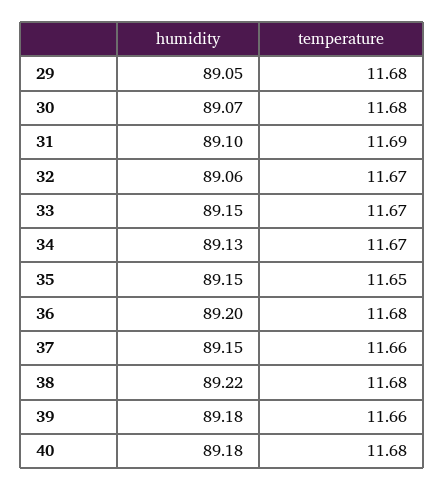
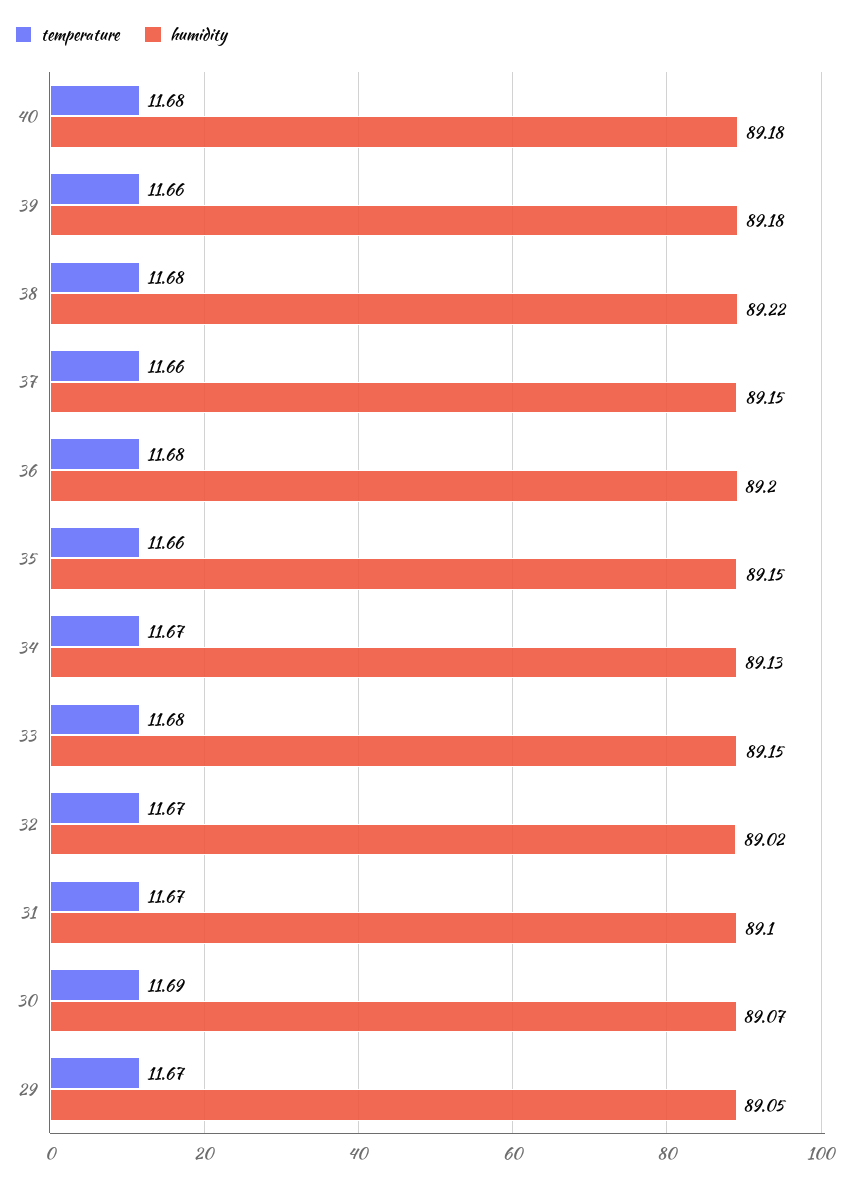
temperature, 29: 11.68 -> 11.67
temperature, 30: 11.68 -> 11.69
temperature, 31: 11.69 -> 11.67
humidity, 32: 89.06 -> 89.02
temperature, 33: 11.67 -> 11.68
temperature, 35: 11.65 -> 11.66

